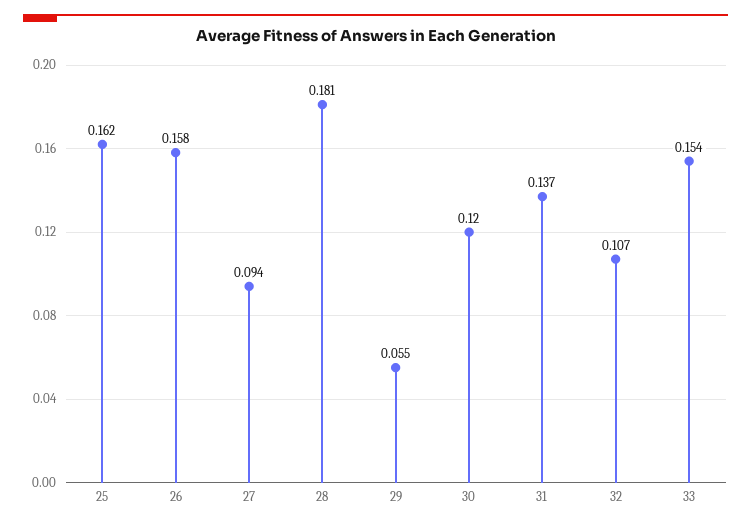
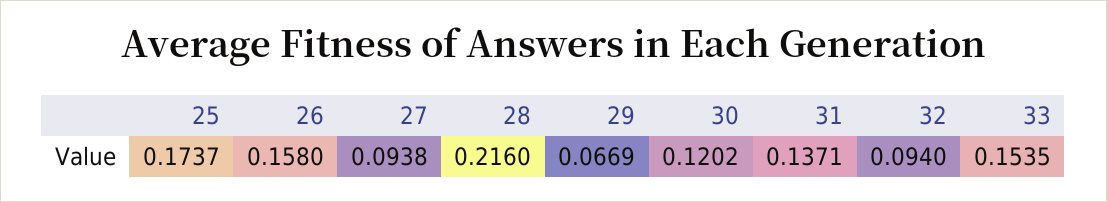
25: 0.162 -> 0.1737
28: 0.181 -> 0.216
29: 0.055 -> 0.0669
32: 0.107 -> 0.094

